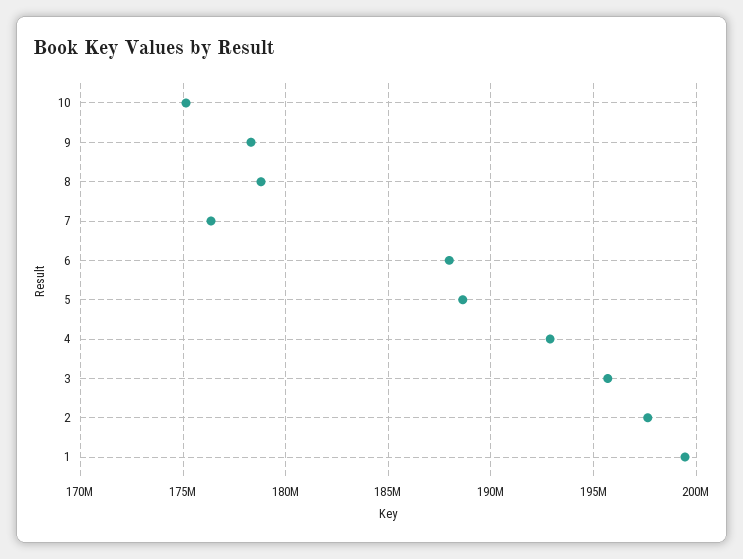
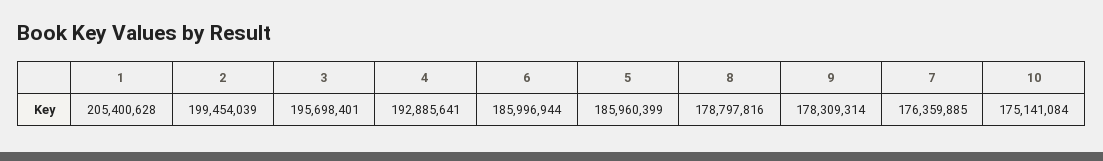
6: 188000000 -> 185996944
5: 188500000 -> 185960399
2: 197500000 -> 199454039
1: 199500000 -> 205400628

